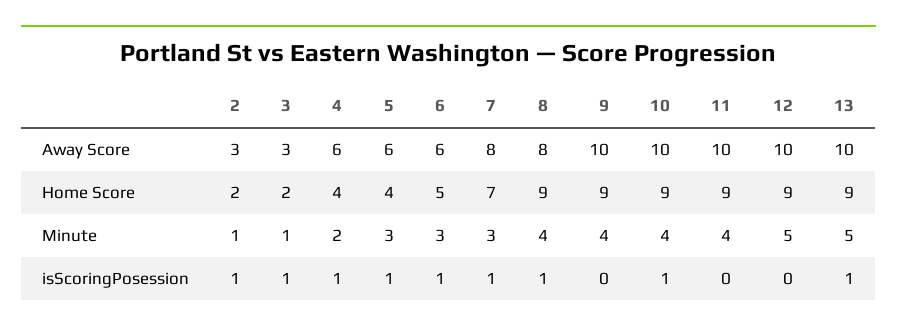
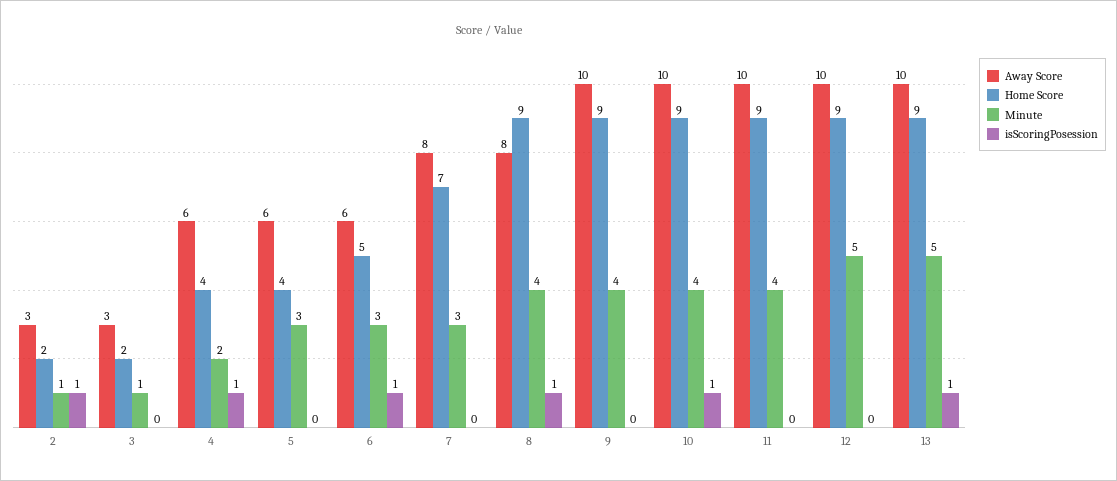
isScoringPosession, 3: 1 -> 0
isScoringPosession, 5: 1 -> 0
isScoringPosession, 7: 1 -> 0

